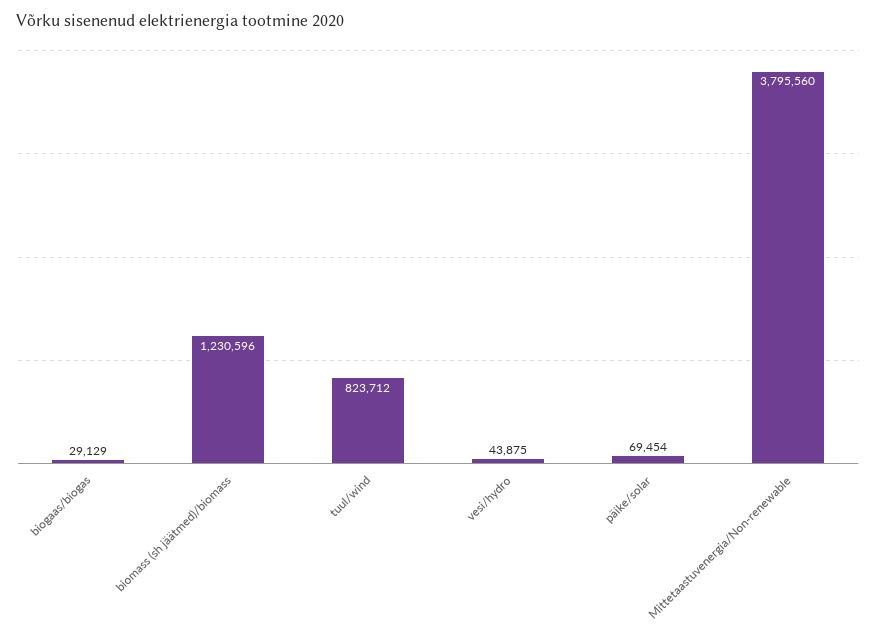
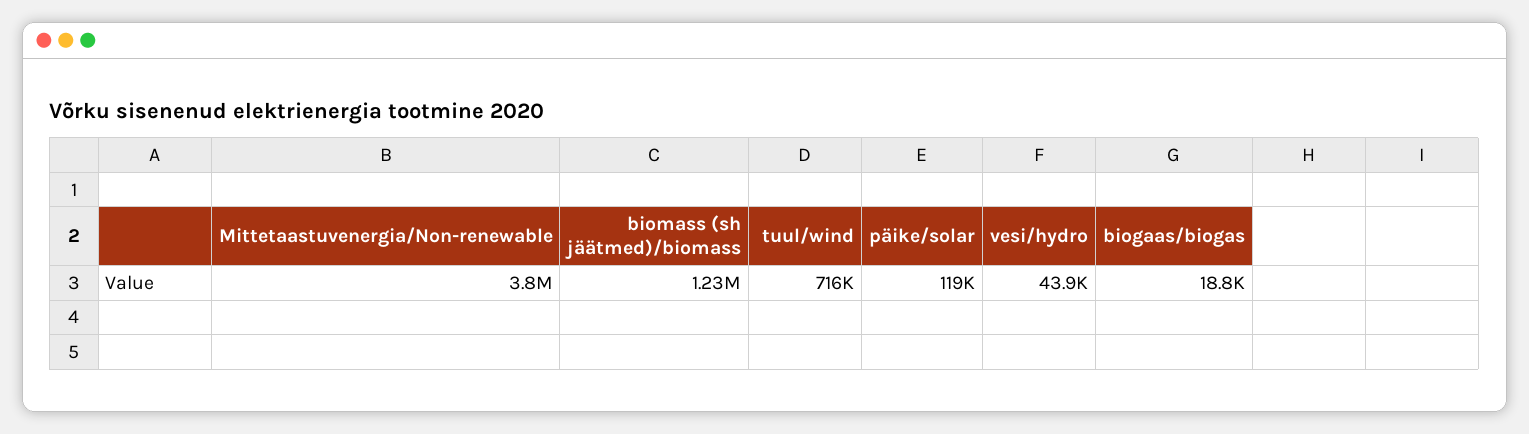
biogaas/biogas: 29129 -> 18800
tuul/wind: 823712 -> 716000
päike/solar: 69454 -> 119000

